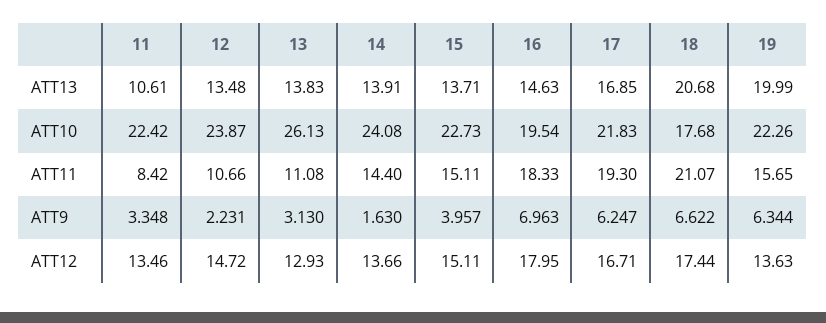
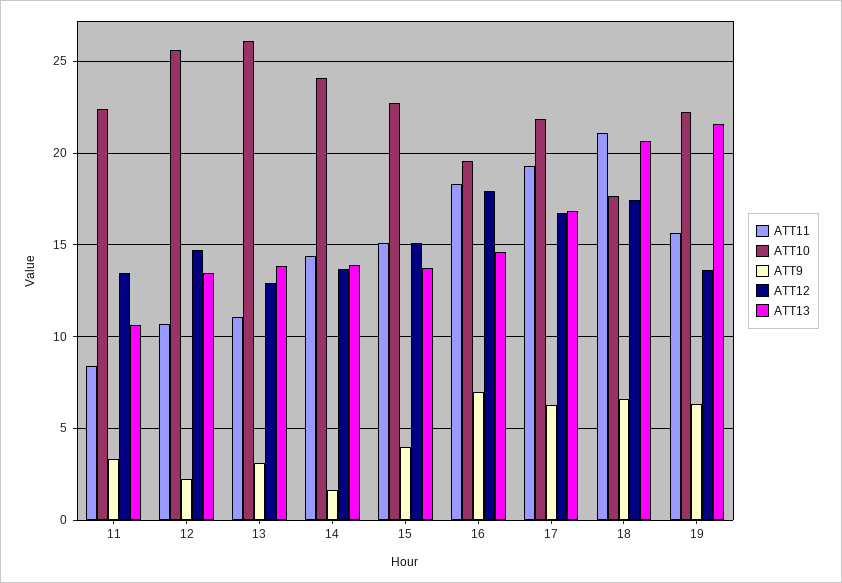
ATT13, 19: 19.99 -> 21.5
ATT10, 12: 23.87 -> 25.5

